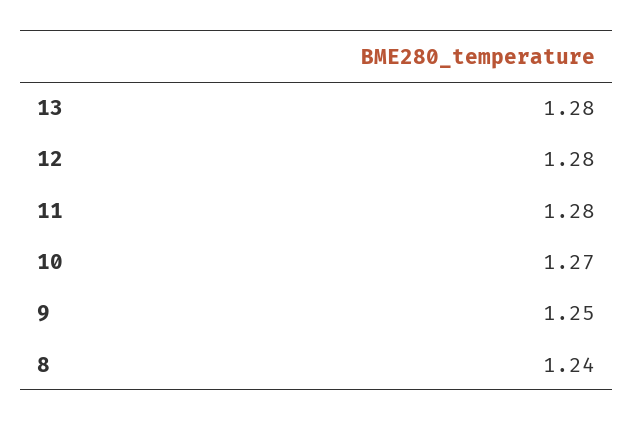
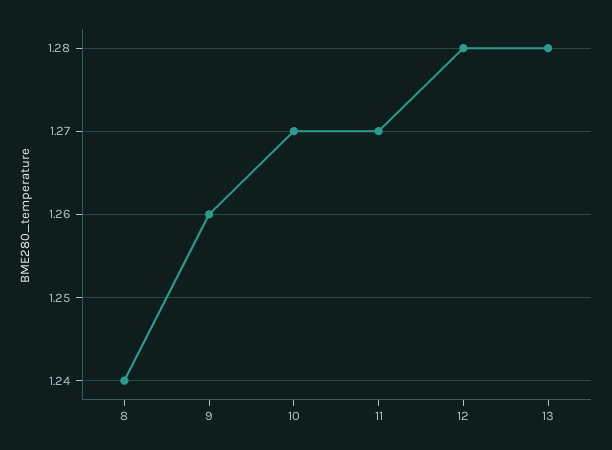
11: 1.28 -> 1.27
9: 1.25 -> 1.26

